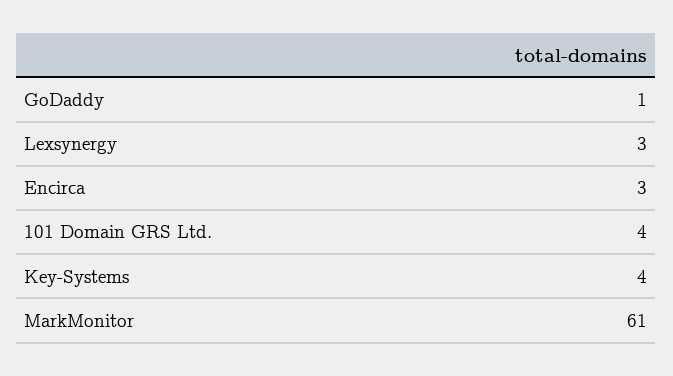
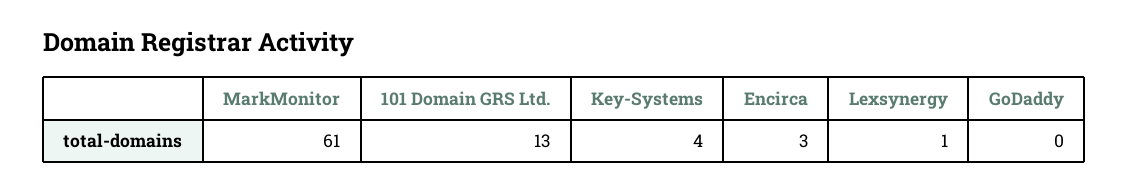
GoDaddy: 1 -> 0
Lexsynergy: 3 -> 1
101 Domain GRS Ltd.: 4 -> 13

